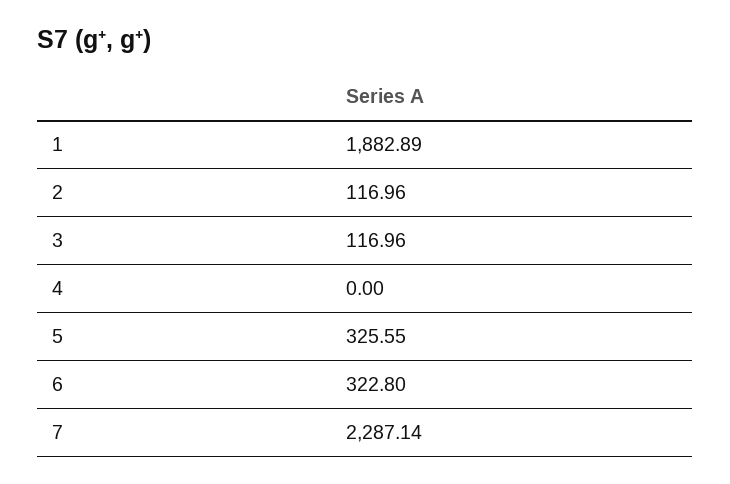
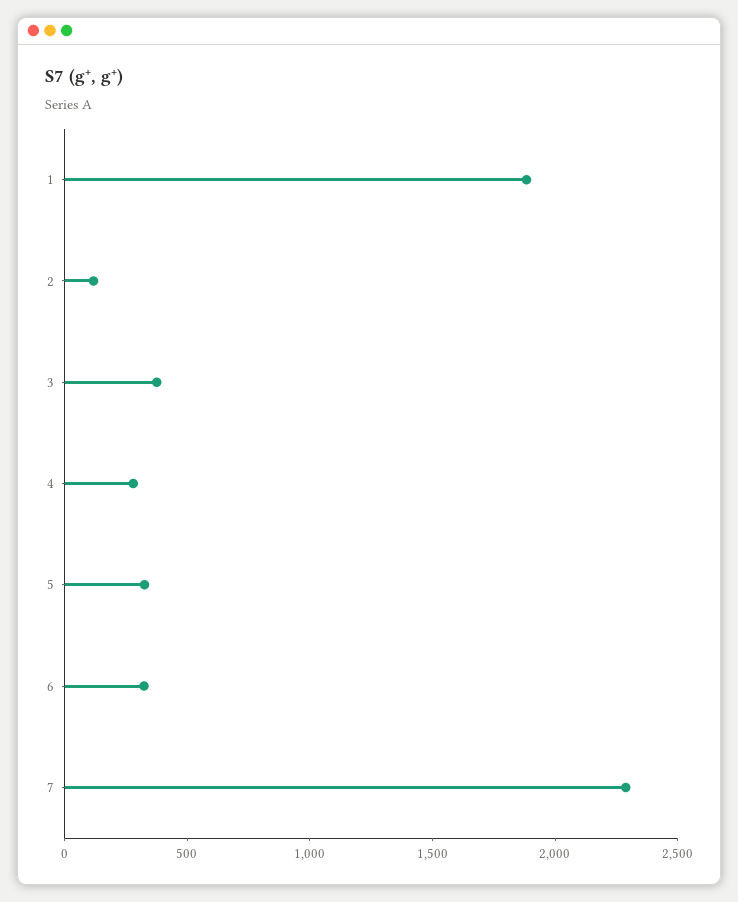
3: 116.96 -> 400
4: 0 -> 300

